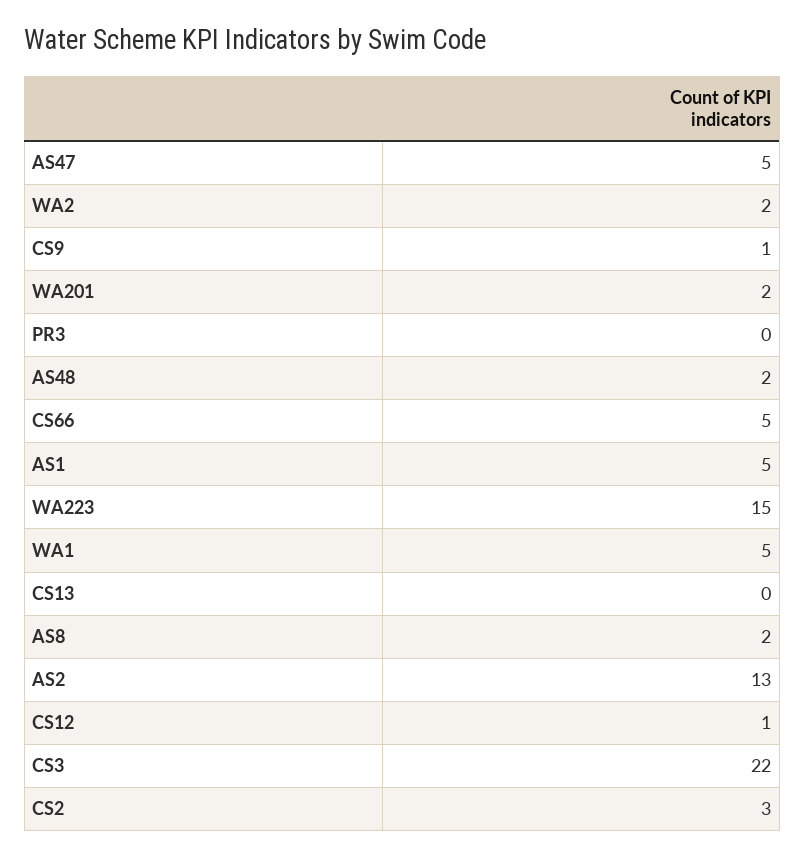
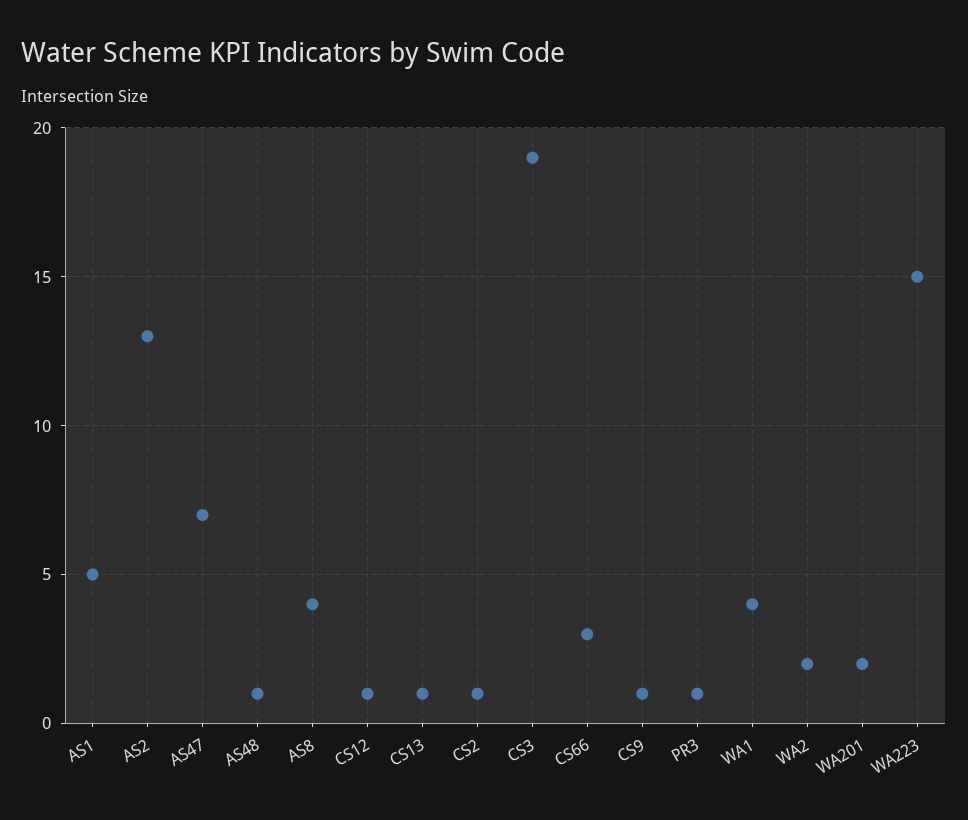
AS47: 5 -> 7
PR3: 0 -> 1
AS48: 2 -> 1
CS66: 5 -> 3
WA1: 5 -> 4
CS13: 0 -> 1
AS8: 2 -> 4
CS3: 22 -> 19
CS2: 3 -> 1

